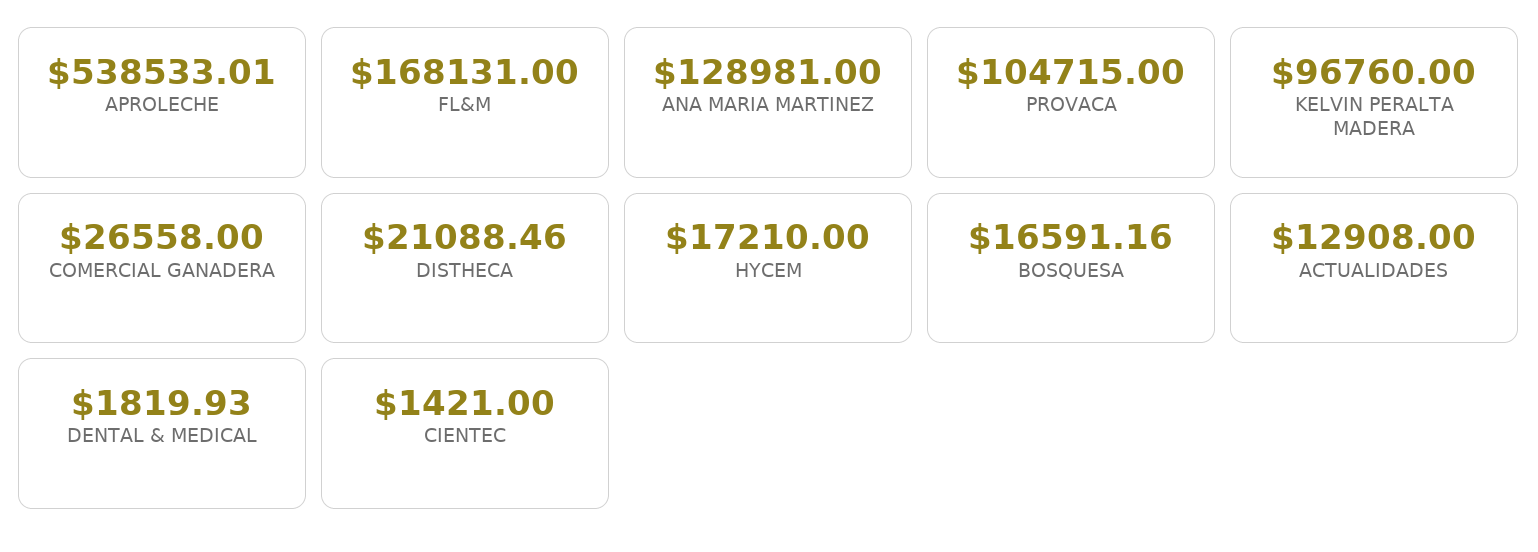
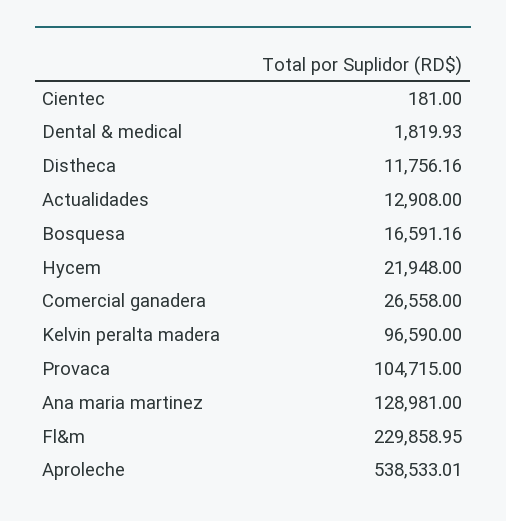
FL&M: 168131 -> 229858.95
KELVIN PERALTA MADERA: 96760 -> 96590
DISTHECA: 21088.46 -> 11756.16
HYCEM: 17210 -> 21948
CIENTEC: 1421 -> 181

